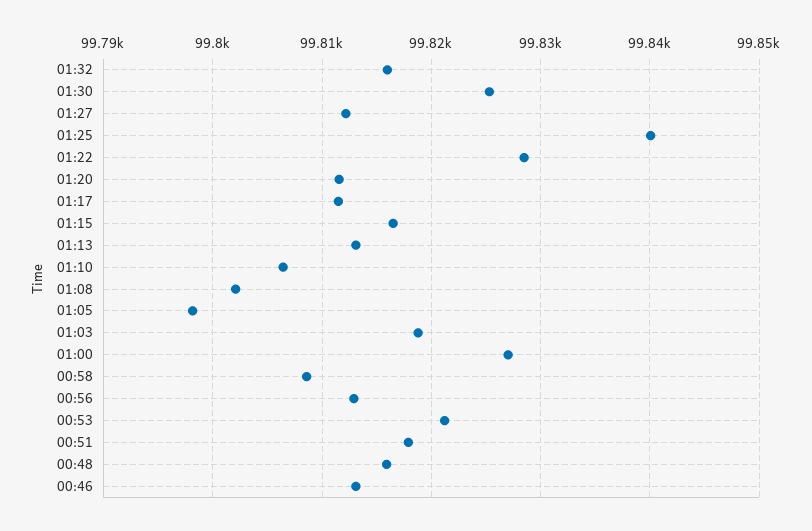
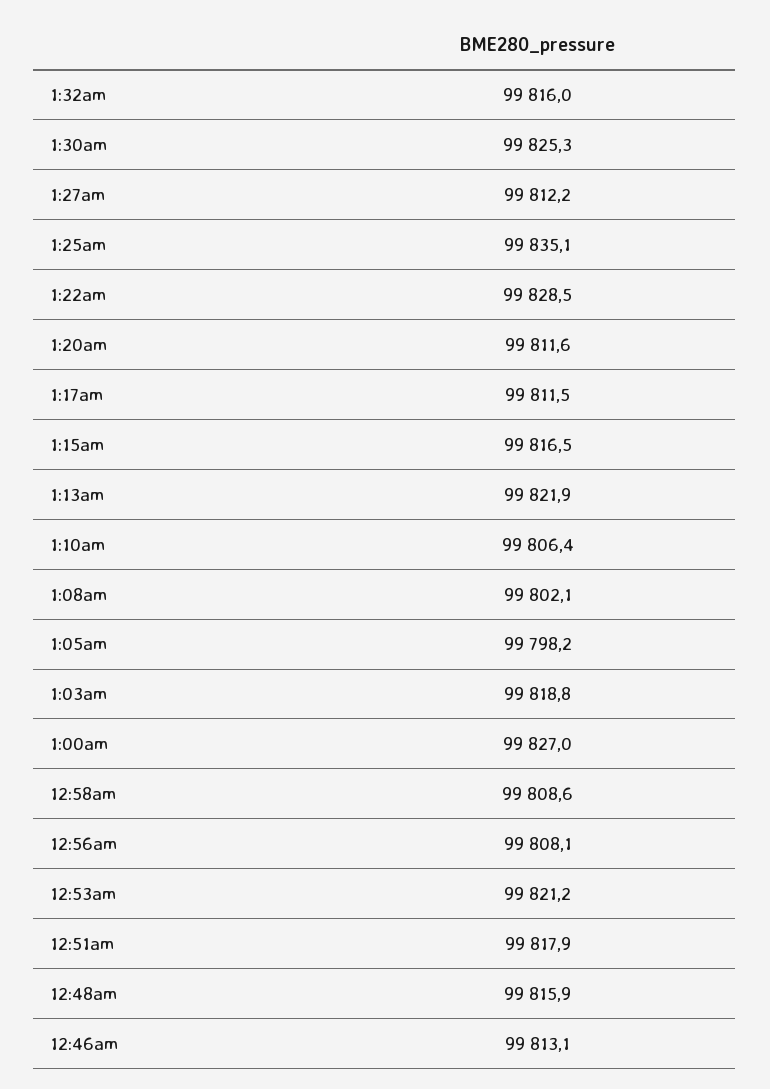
01:25: 99840 -> 99835.1
01:13: 99813 -> 99821.9
00:56: 99813 -> 99808.1

